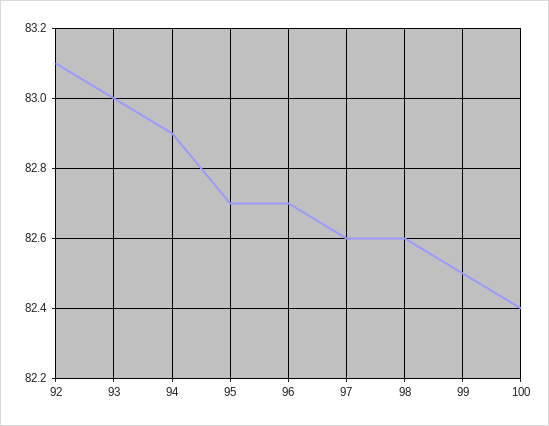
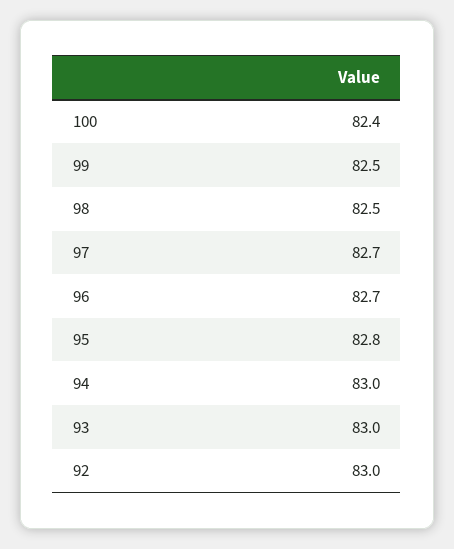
92: 83.1 -> 83
94: 82.9 -> 83
95: 82.7 -> 82.8
97: 82.6 -> 82.7
98: 82.6 -> 82.5

